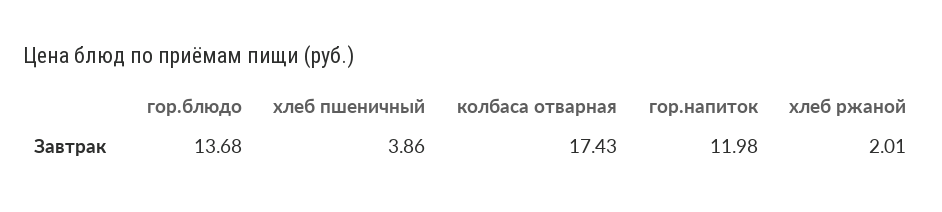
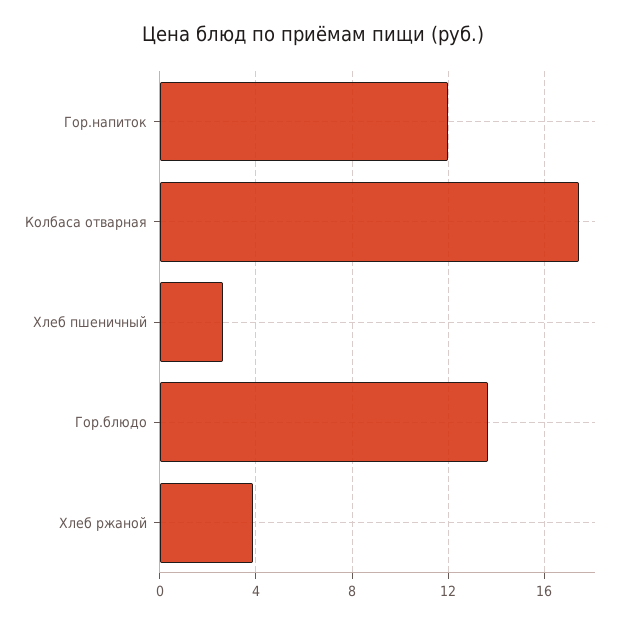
хлеб пшеничный: 3.86 -> 2.5
хлеб ржаной: 2.01 -> 4

